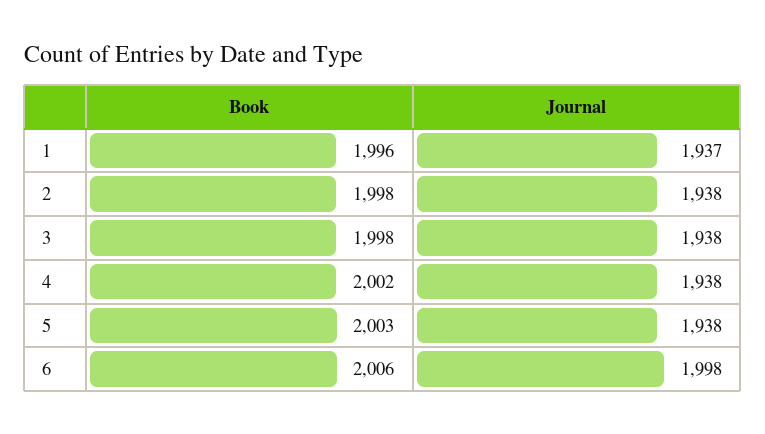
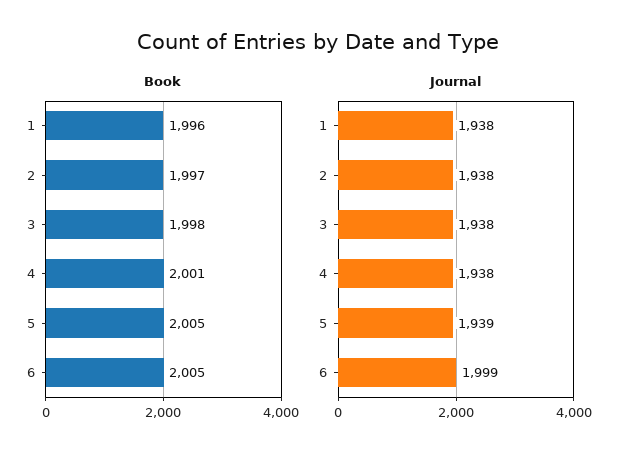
Journal, 1: 1937 -> 1938
Book, 2: 1998 -> 1997
Book, 4: 2002 -> 2001
Book, 5: 2003 -> 2005
Journal, 5: 1938 -> 1939
Book, 6: 2006 -> 2005
Journal, 6: 1998 -> 1999

